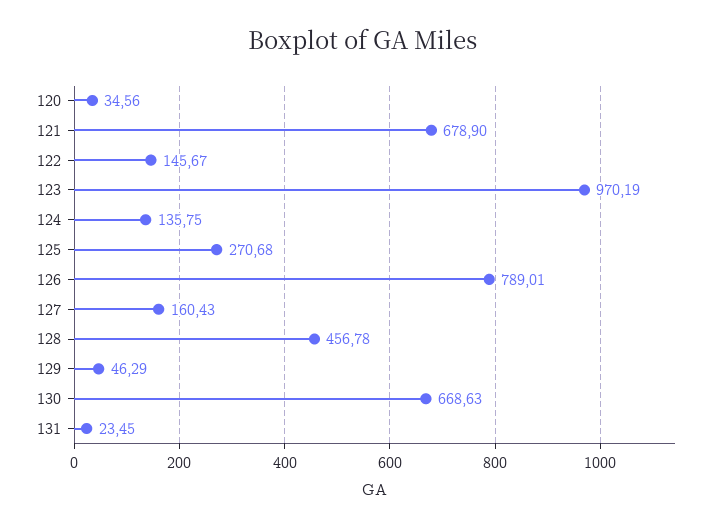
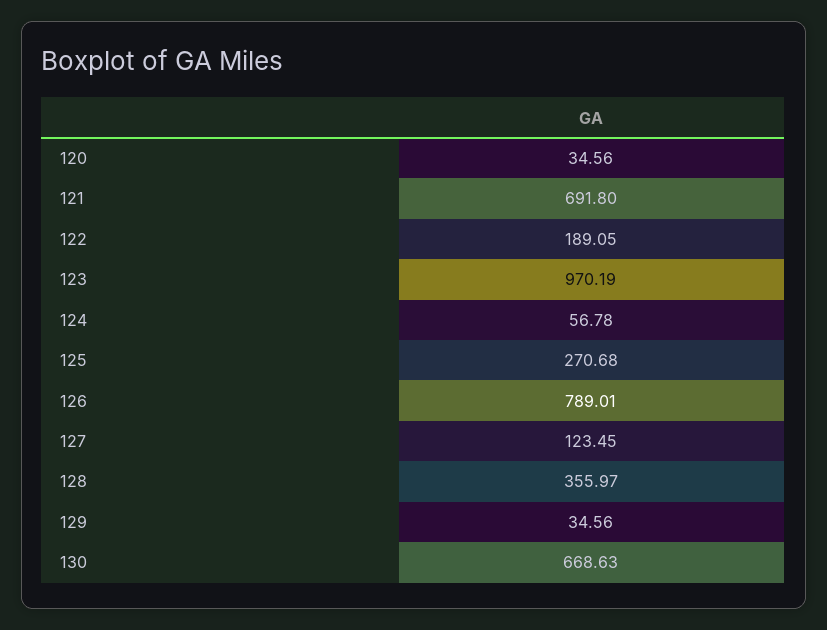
121: 678.9 -> 691.8
122: 145.67 -> 189.05
124: 135.75 -> 56.78
127: 160.43 -> 123.45
128: 456.78 -> 355.97
129: 46.29 -> 34.56
131: 23.45 -> none

